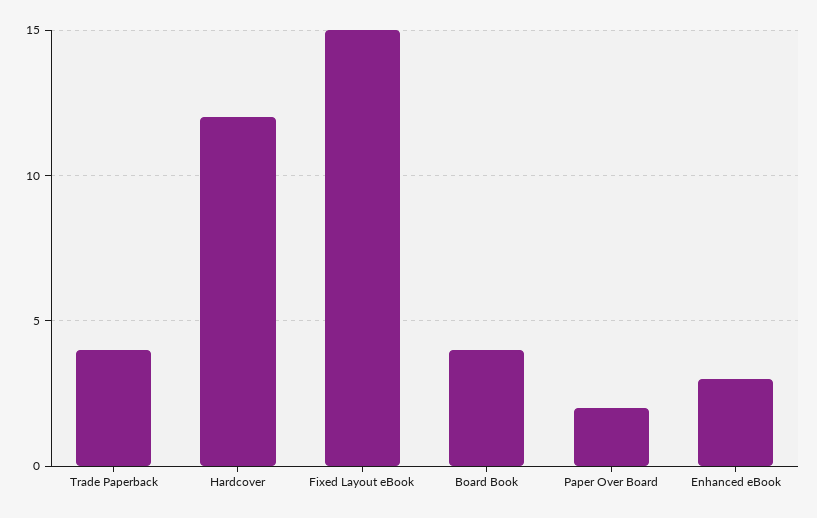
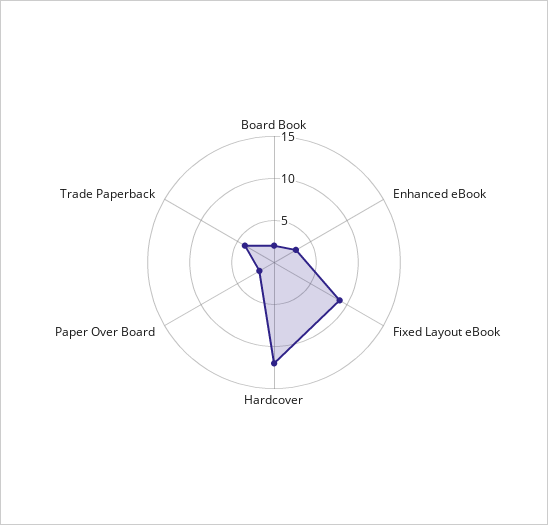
Fixed Layout eBook: 15 -> 9
Board Book: 4 -> 2

